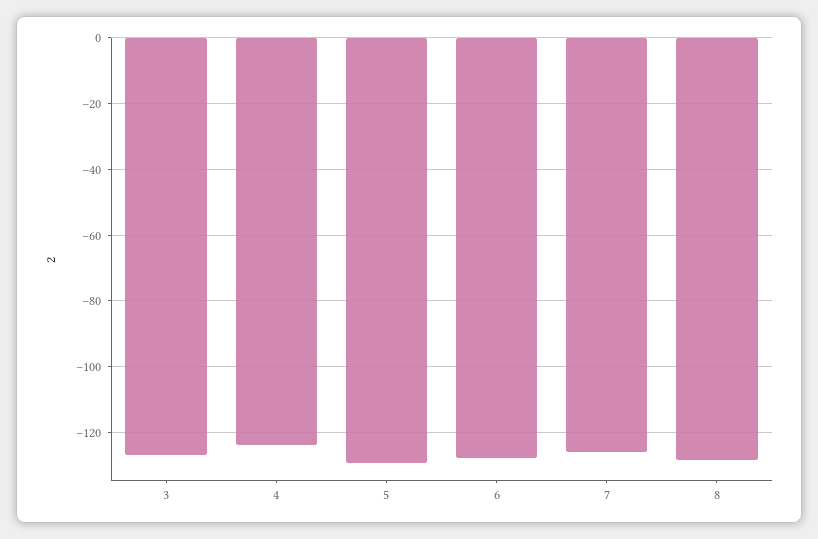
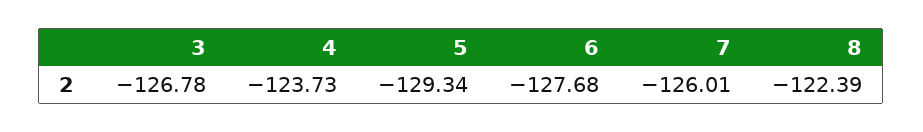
8: -128 -> -122.39

